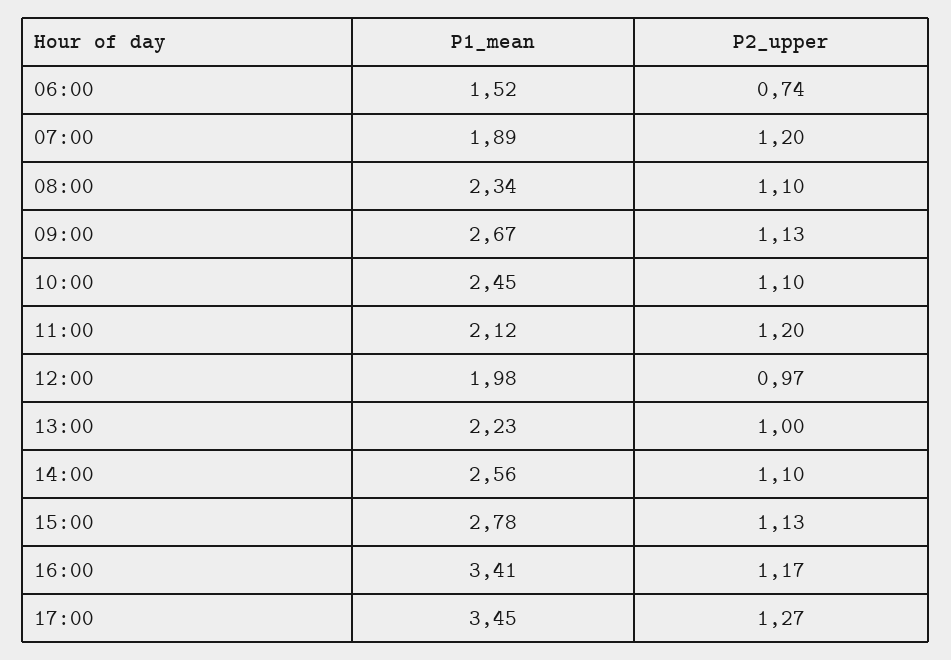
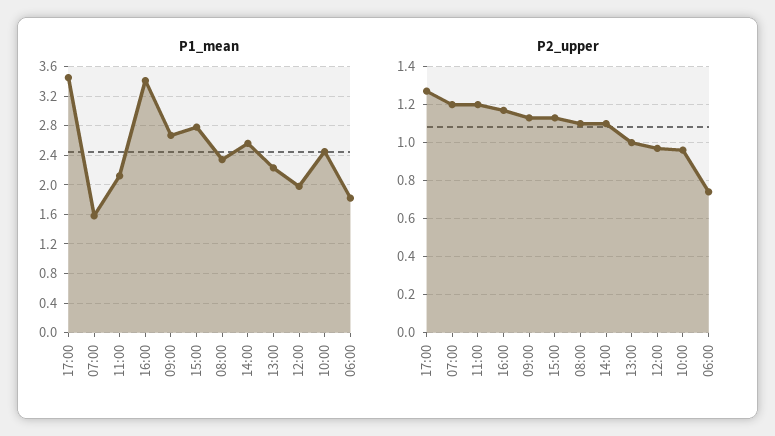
P1_mean, 06:00: 1.52 -> 1.8
P1_mean, 07:00: 1.89 -> 1.6
P2_upper, 10:00: 1.1 -> 0.95

